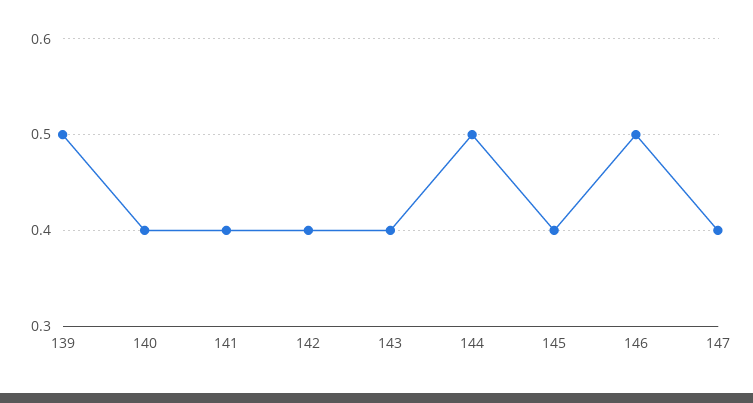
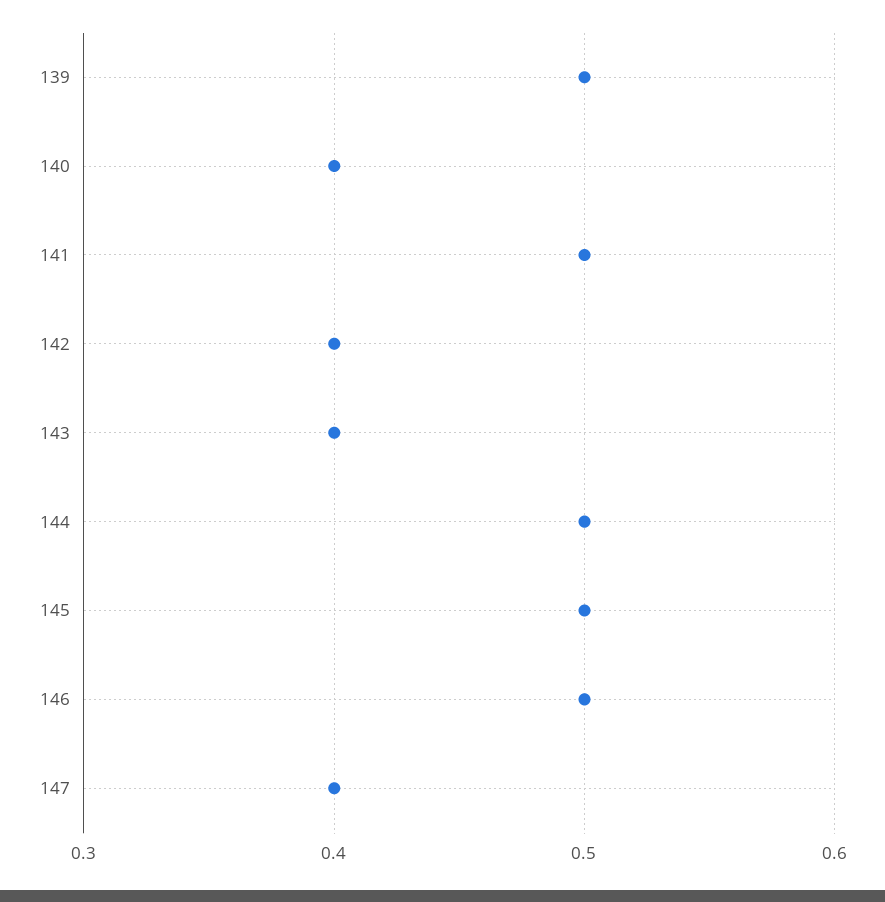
141: 0.4 -> 0.5
145: 0.4 -> 0.5

